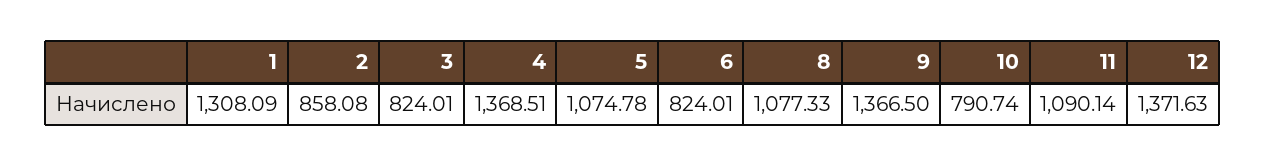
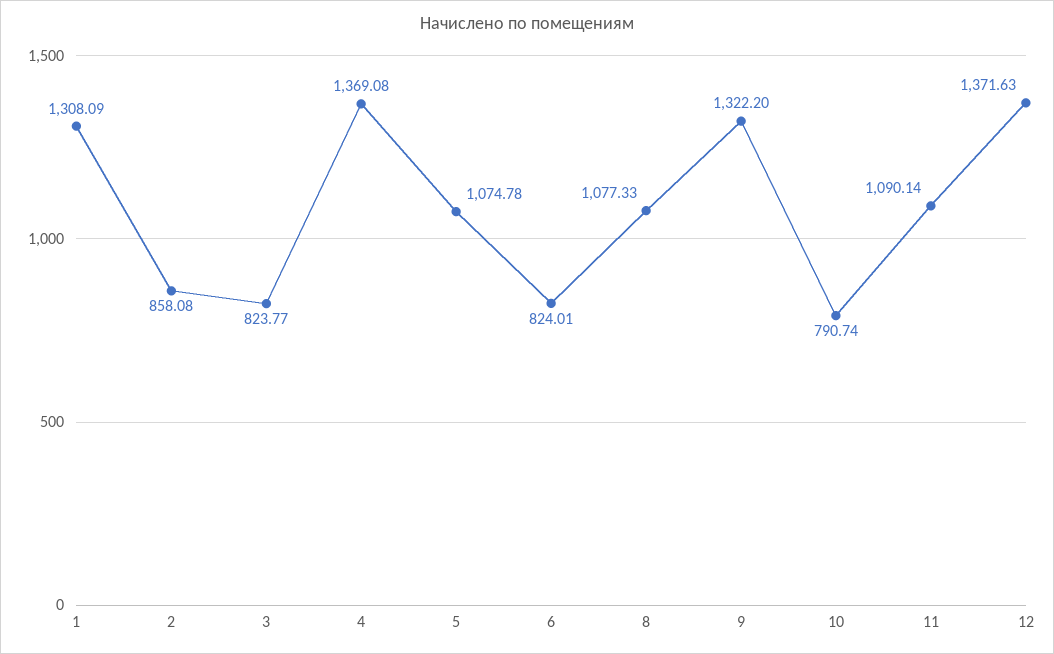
3: 824.01 -> 823.77
4: 1368.51 -> 1369.08
9: 1366.5 -> 1322.2

